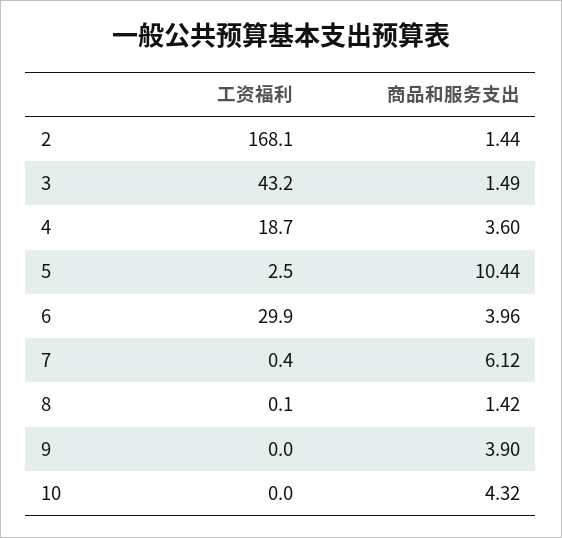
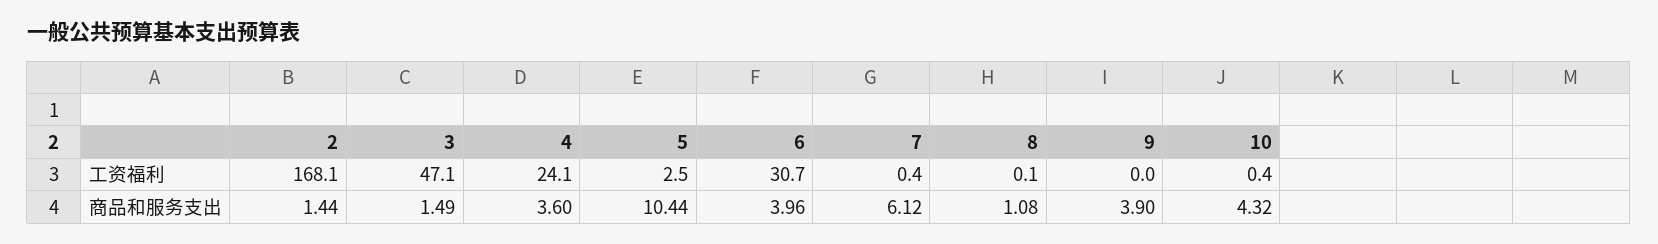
工资福利, 3: 43.2 -> 47.1
工资福利, 4: 18.7 -> 24.1
工资福利, 6: 29.9 -> 30.7
商品和服务支出, 8: 1.42 -> 1.08
工资福利, 10: 0 -> 0.4

